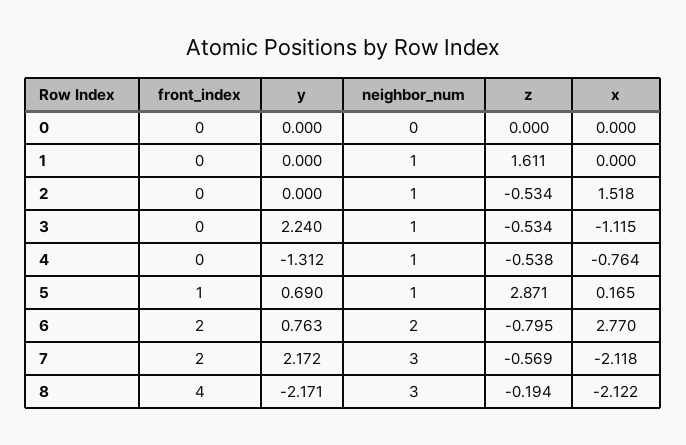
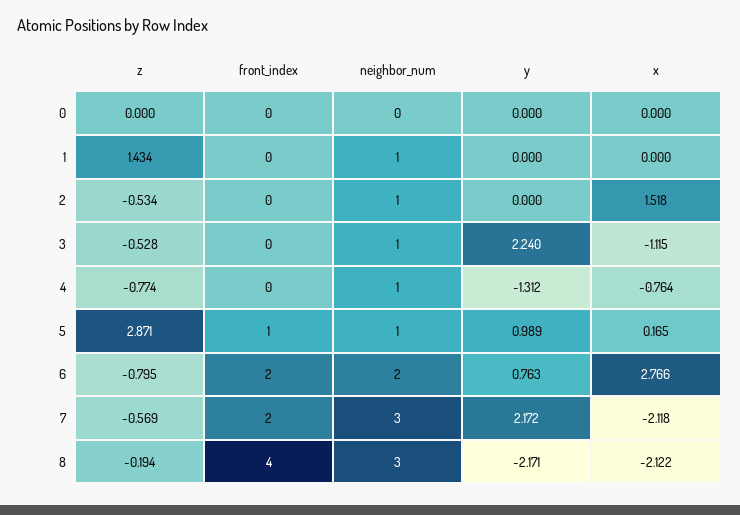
z, 1: 1.611 -> 1.434
z, 3: -0.534 -> -0.528
z, 4: -0.538 -> -0.774
y, 5: 0.69 -> 0.989
x, 6: 2.77 -> 2.766

